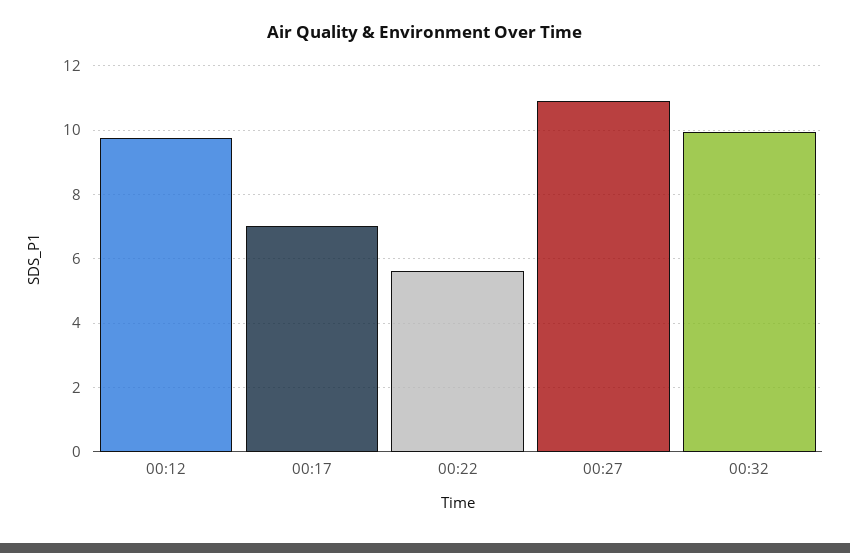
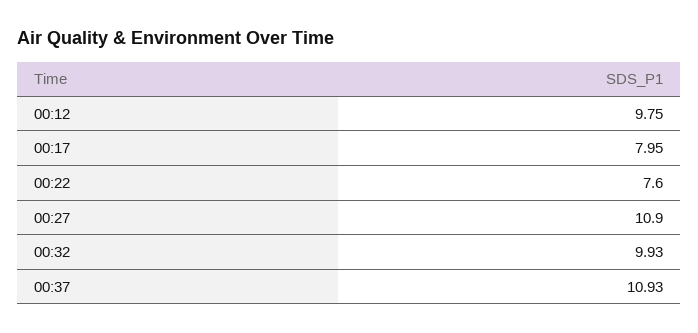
00:17: 7 -> 7.95
00:22: 5.6 -> 7.6
00:37: none -> 10.93

